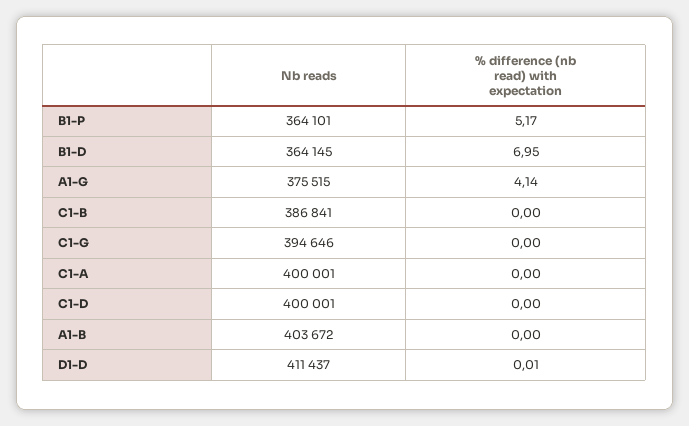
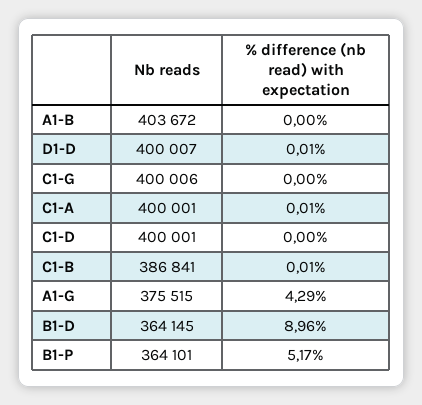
% difference (nb read) with expectation, B1-D: 6.95 -> 8.96
% difference (nb read) with expectation, A1-G: 4.14 -> 4.29
% difference (nb read) with expectation, C1-B: 0 -> 0.01
Nb reads, C1-G: 394646 -> 400006
% difference (nb read) with expectation, C1-A: 0 -> 0.01
Nb reads, D1-D: 411437 -> 400007

